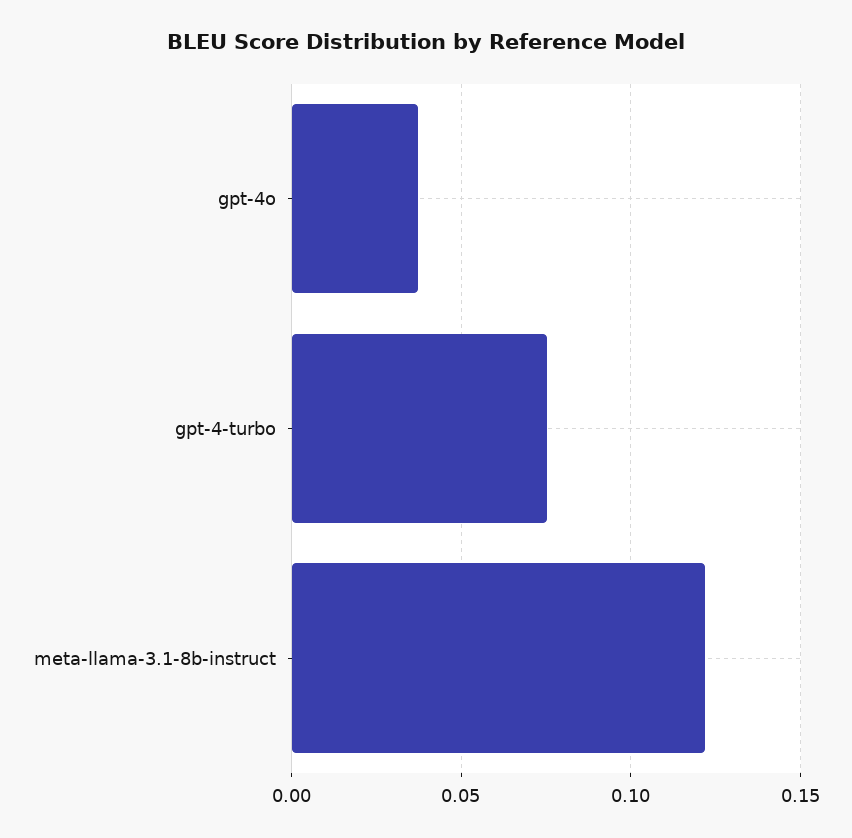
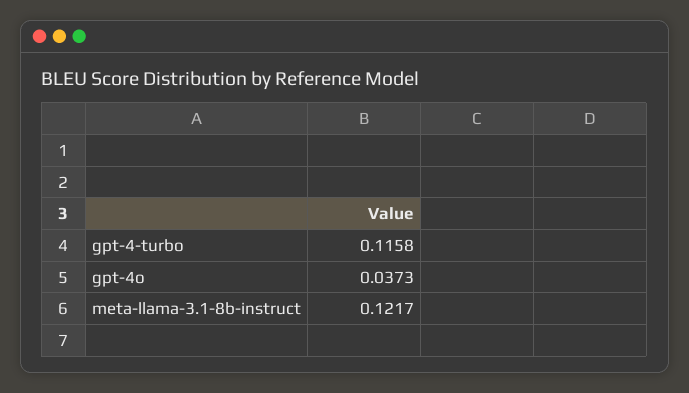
gpt-4-turbo: 0.075 -> 0.1158

